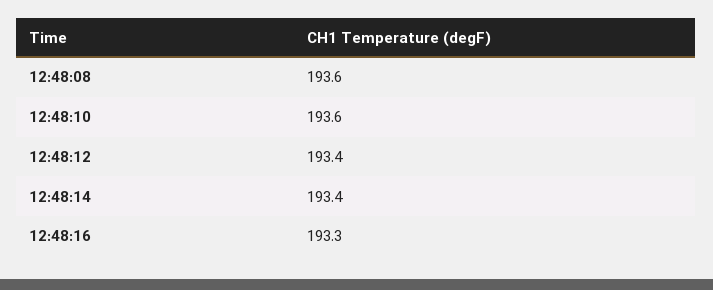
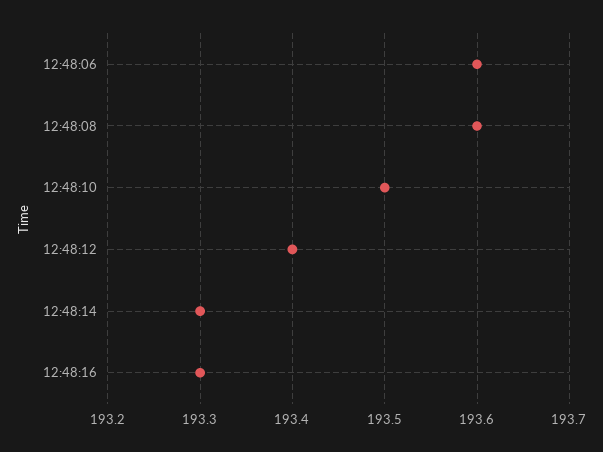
12:48:10: 193.6 -> 193.5
12:48:14: 193.4 -> 193.3
12:48:06: none -> 193.6

